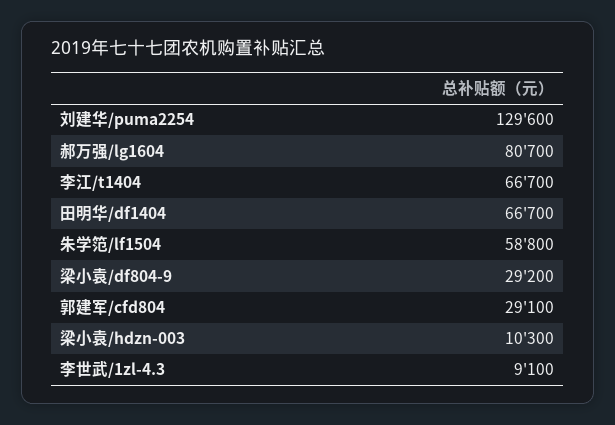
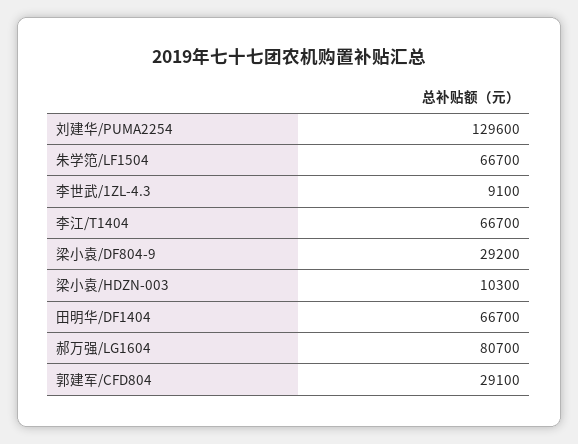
朱学笵/lf1504: 58800 -> 66700

